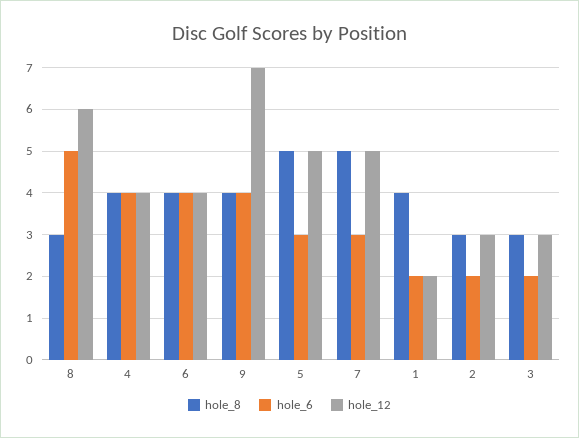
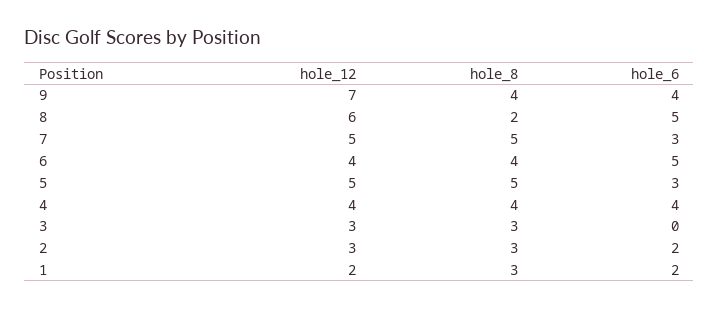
hole_8, 8: 3 -> 2
hole_6, 6: 4 -> 5
hole_8, 1: 4 -> 3
hole_6, 3: 2 -> 0

